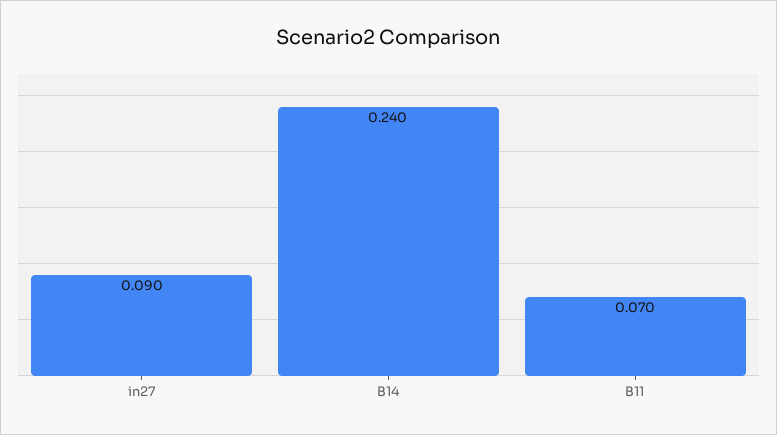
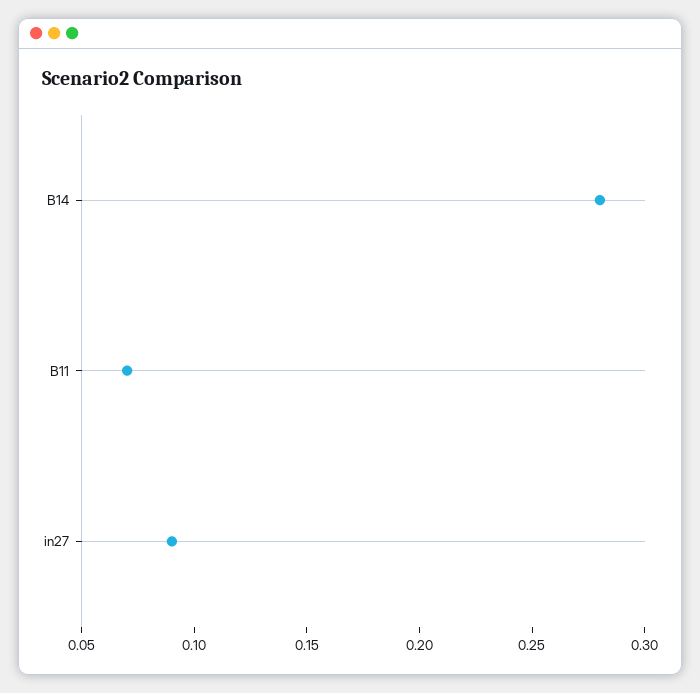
B14: 0.24 -> 0.28

